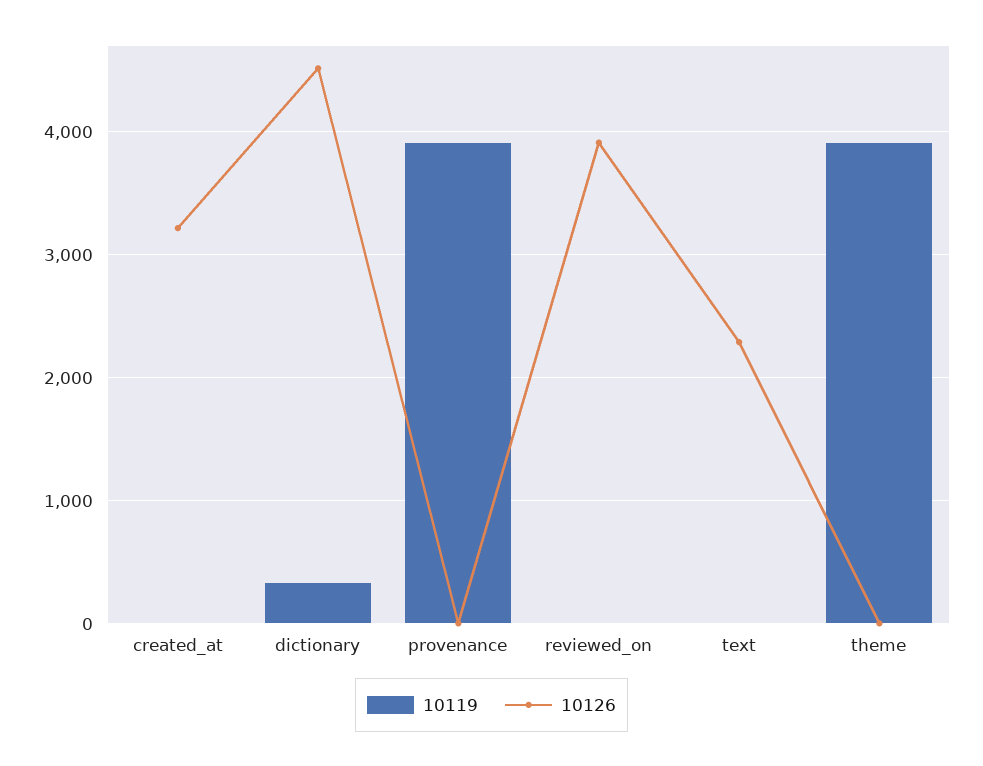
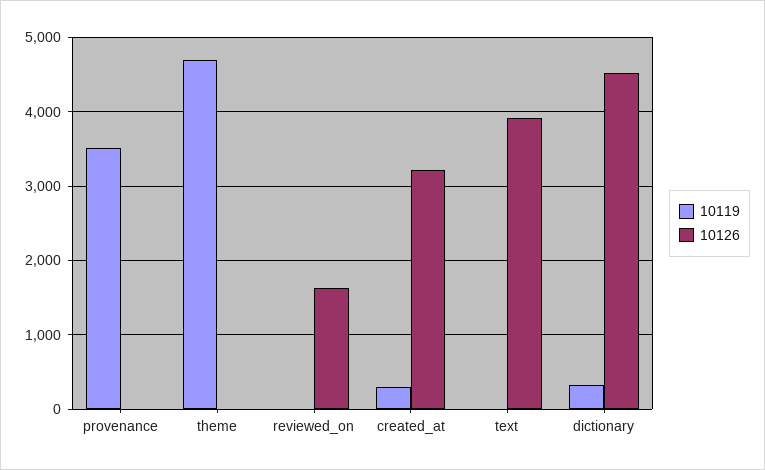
10119, created_at: 0 -> 300
10119, provenance: 3900 -> 3500
10126, reviewed_on: 3900 -> 1600
10126, text: 2300 -> 3900
10119, theme: 3900 -> 4700

